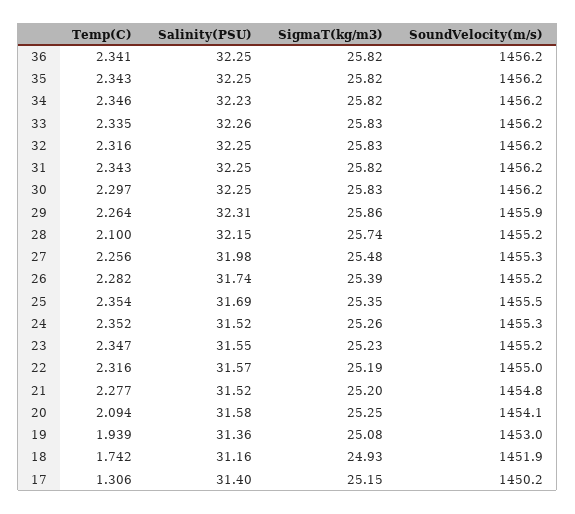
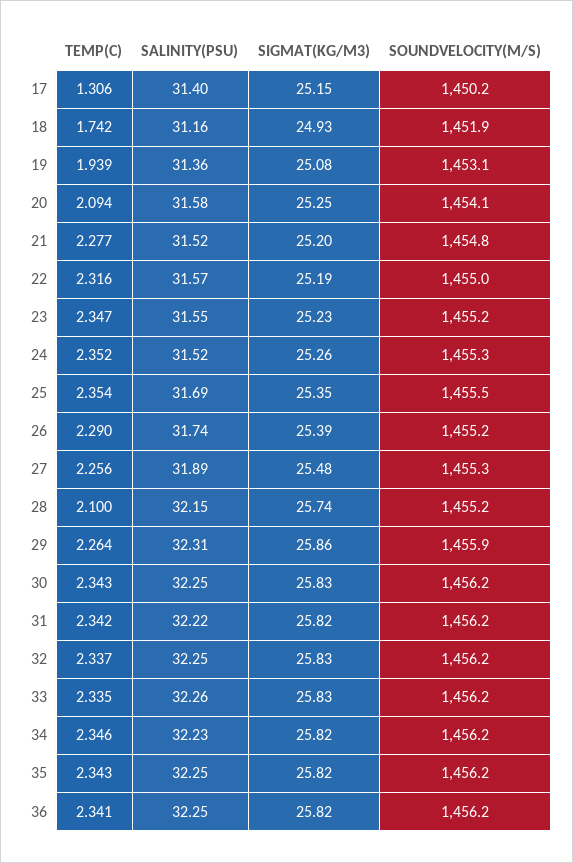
Temp(C), 32: 2.316 -> 2.337
Temp(C), 31: 2.343 -> 2.342
Salinity(PSU), 31: 32.25 -> 32.22
Temp(C), 30: 2.297 -> 2.343
Salinity(PSU), 27: 31.98 -> 31.89
Temp(C), 26: 2.282 -> 2.29
SoundVelocity(m/s), 19: 1453 -> 1453.1

